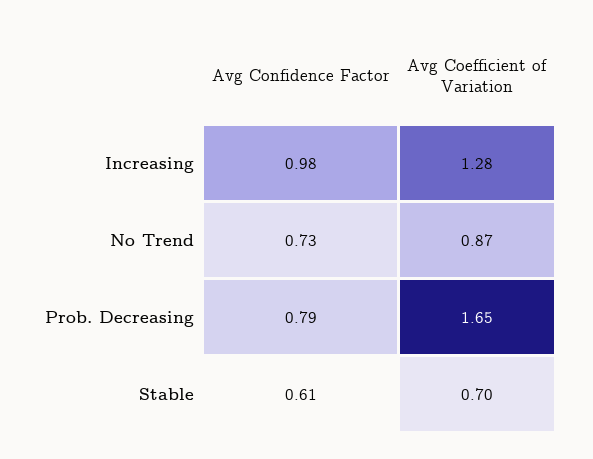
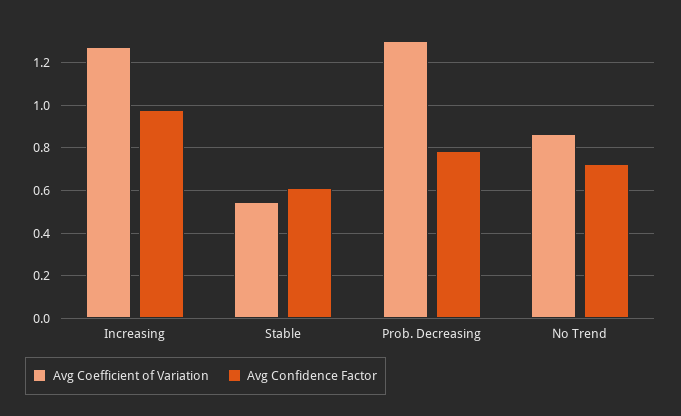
Avg Coefficient of Variation, Prob. Decreasing: 1.65 -> 1.3
Avg Coefficient of Variation, Stable: 0.7 -> 0.55

